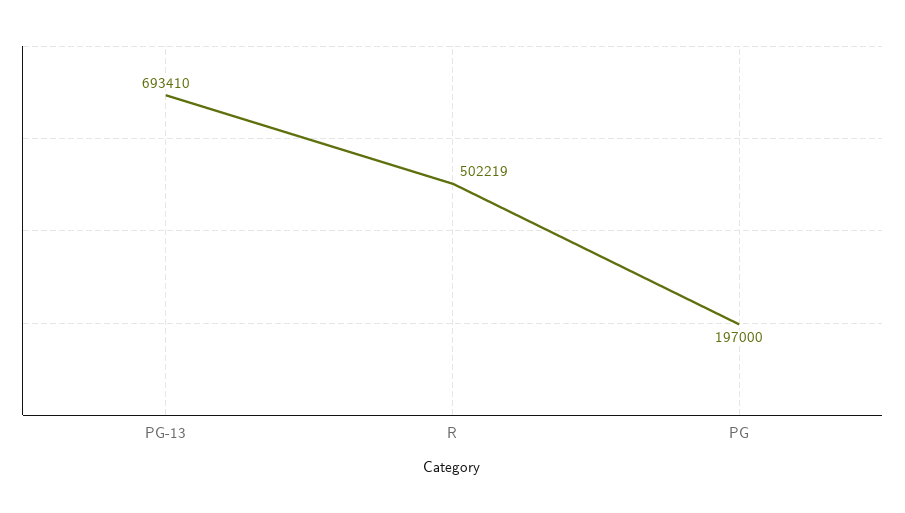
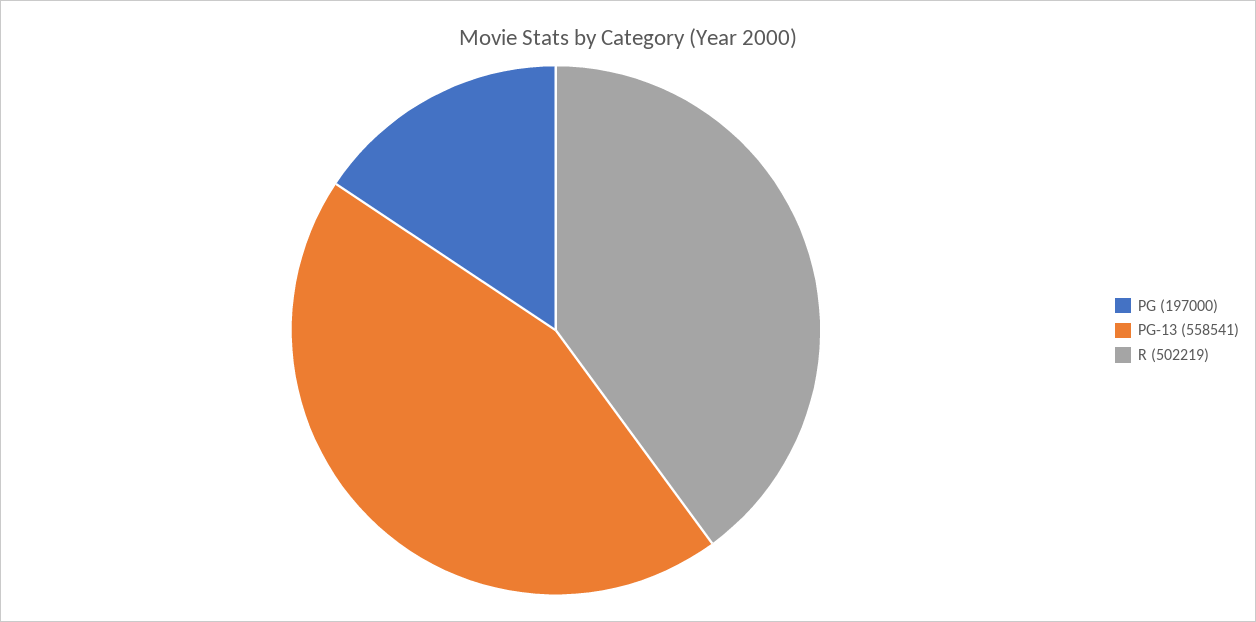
PG-13: 693410 -> 558541

